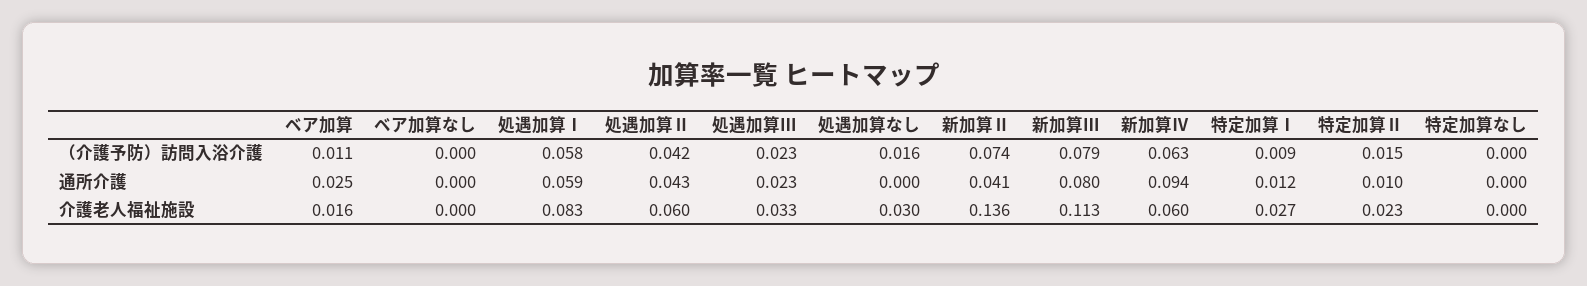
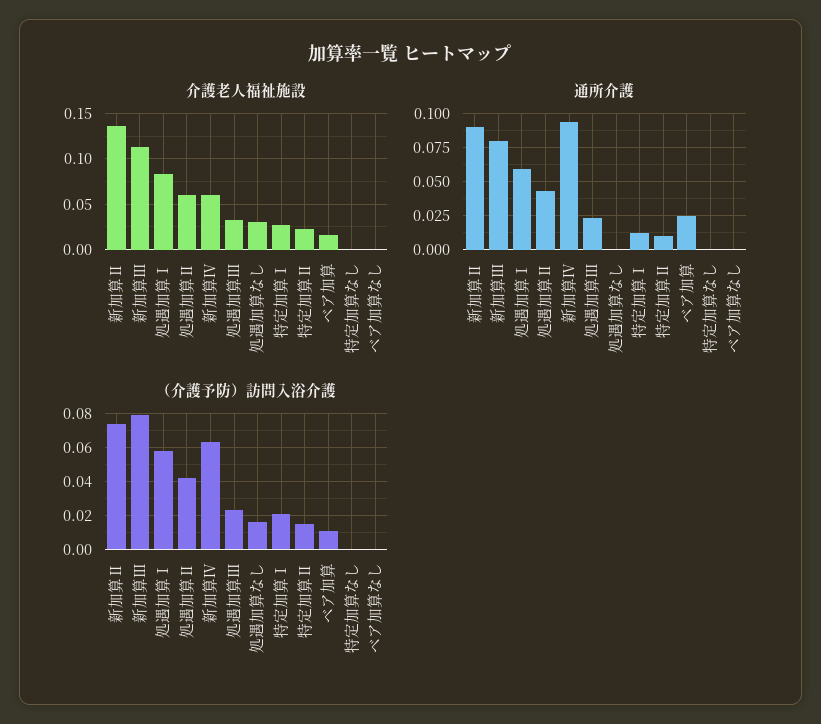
（介護予防）訪問入浴介護, 特定加算Ⅰ: 0.009 -> 0.02
通所介護, 新加算Ⅱ: 0.041 -> 0.09

